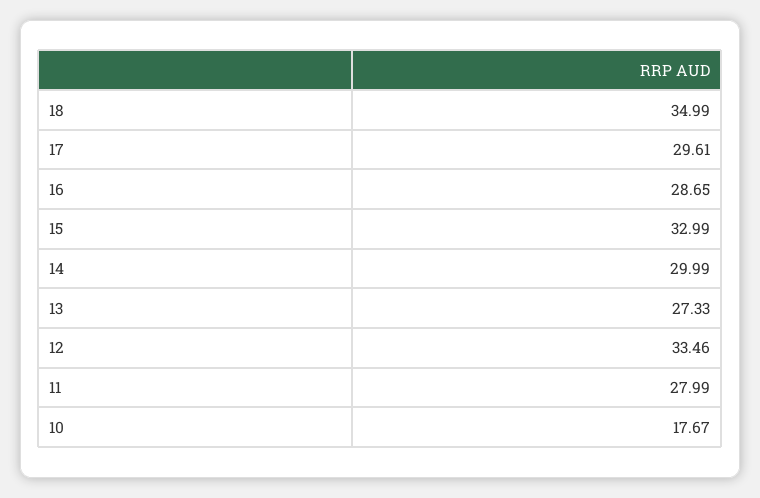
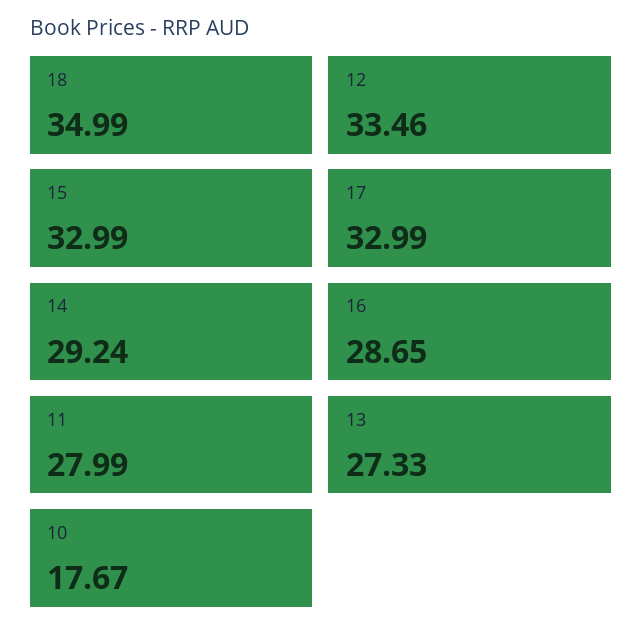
17: 29.61 -> 32.99
14: 29.99 -> 29.24

